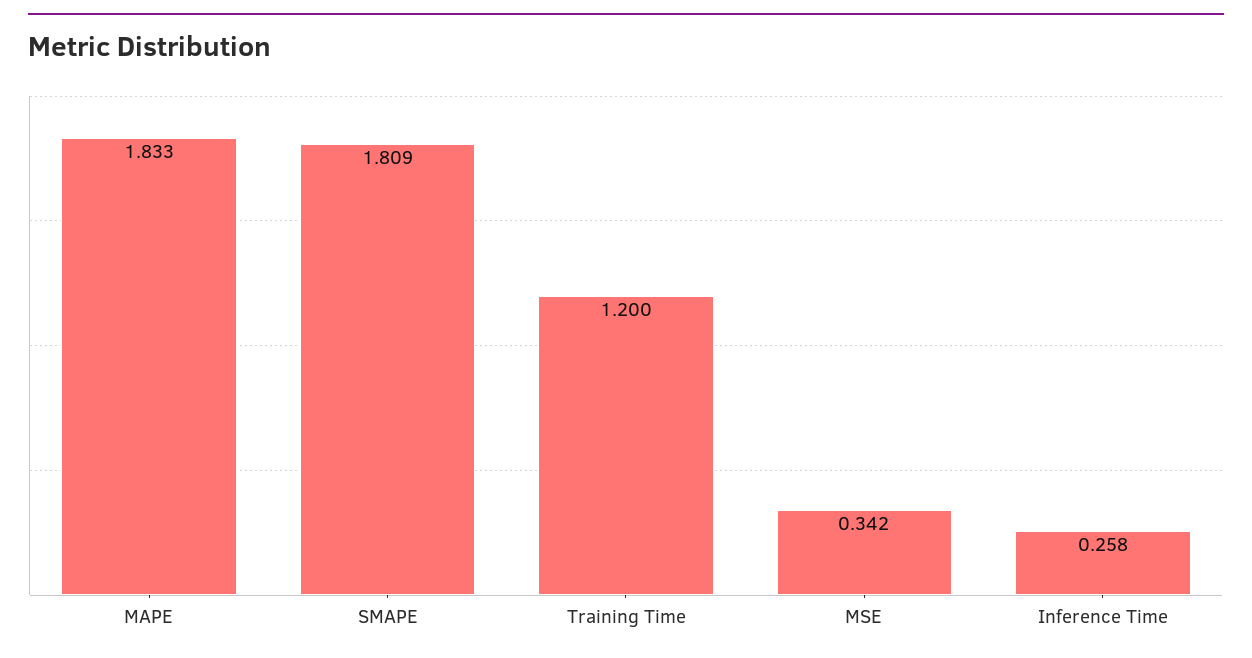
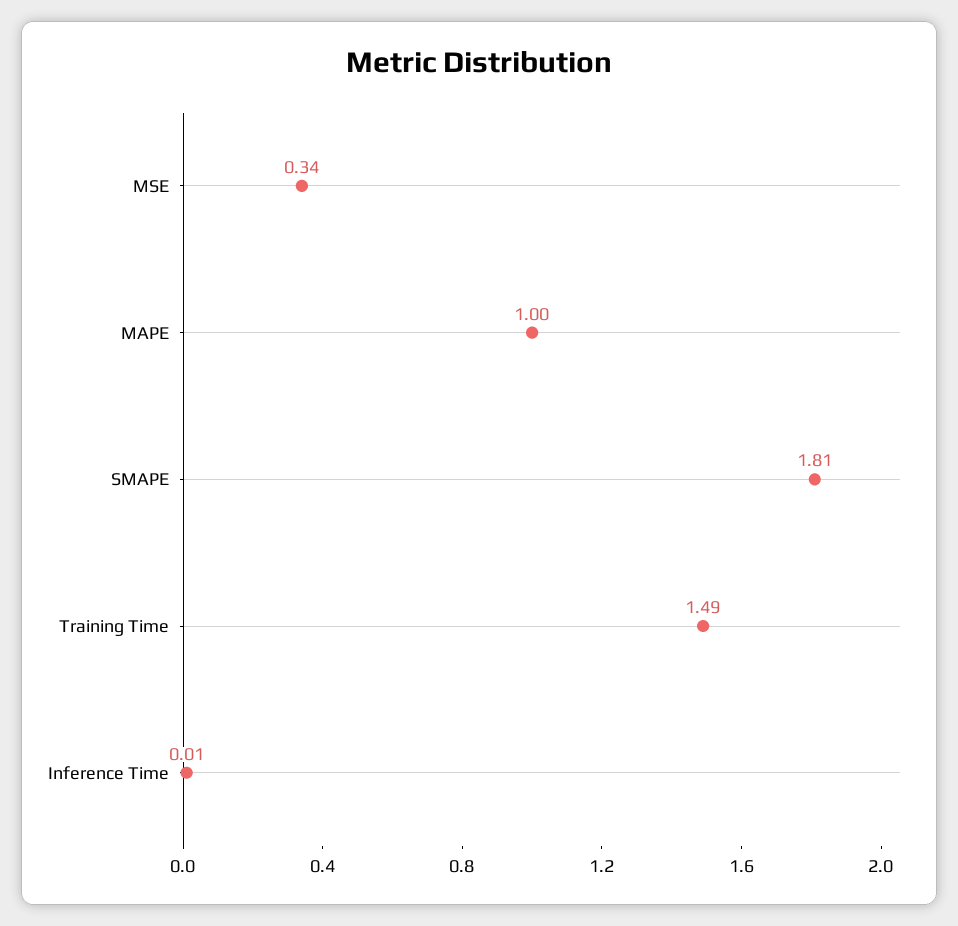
MAPE: 1.833 -> 1
Training Time: 1.2 -> 1.49
Inference Time: 0.258 -> 0.01

